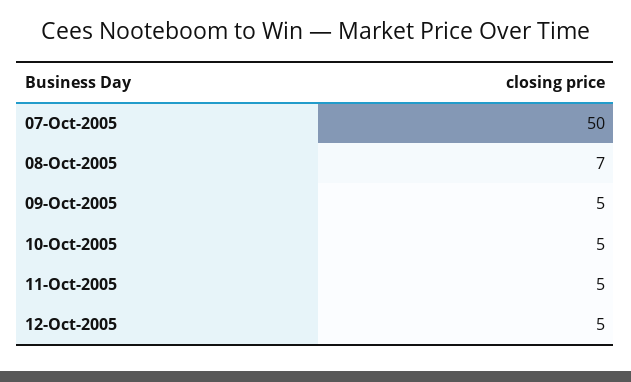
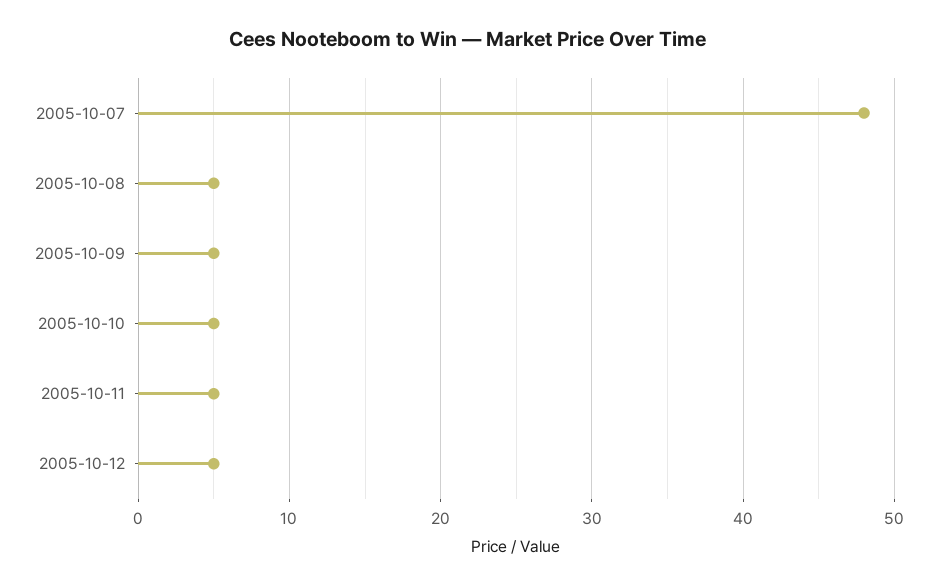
07-Oct-2005: 50 -> 48
08-Oct-2005: 7 -> 5

